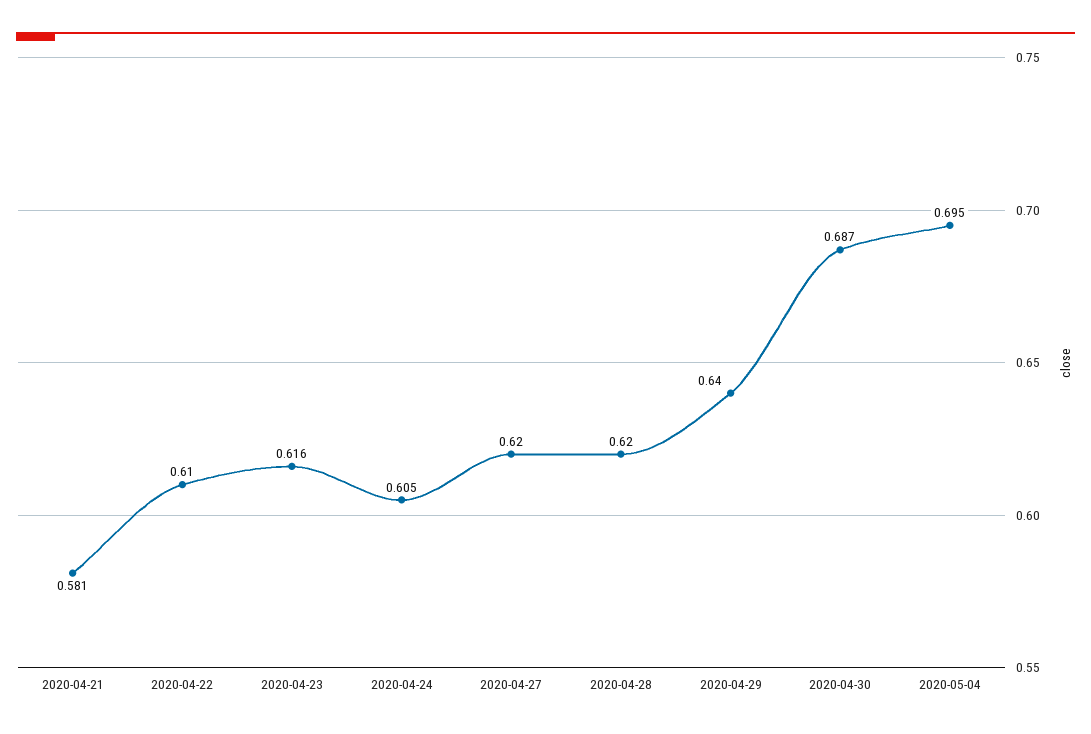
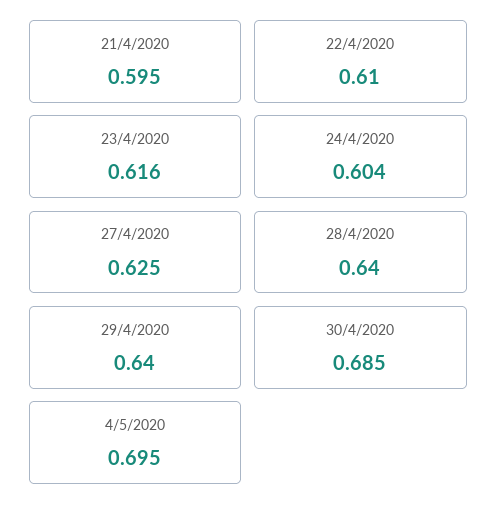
2020-04-21: 0.581 -> 0.595
2020-04-24: 0.605 -> 0.604
2020-04-27: 0.62 -> 0.625
2020-04-28: 0.62 -> 0.64
2020-04-30: 0.687 -> 0.685

